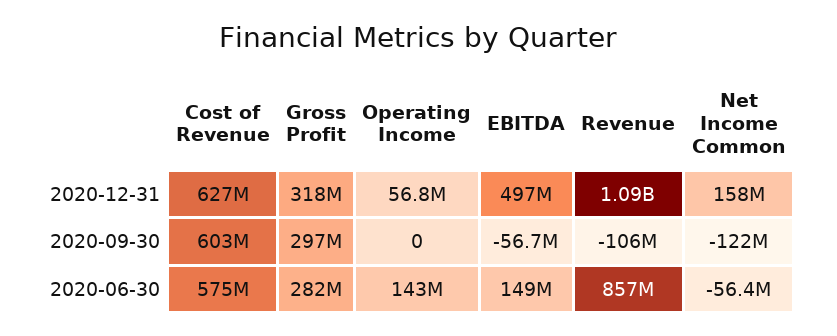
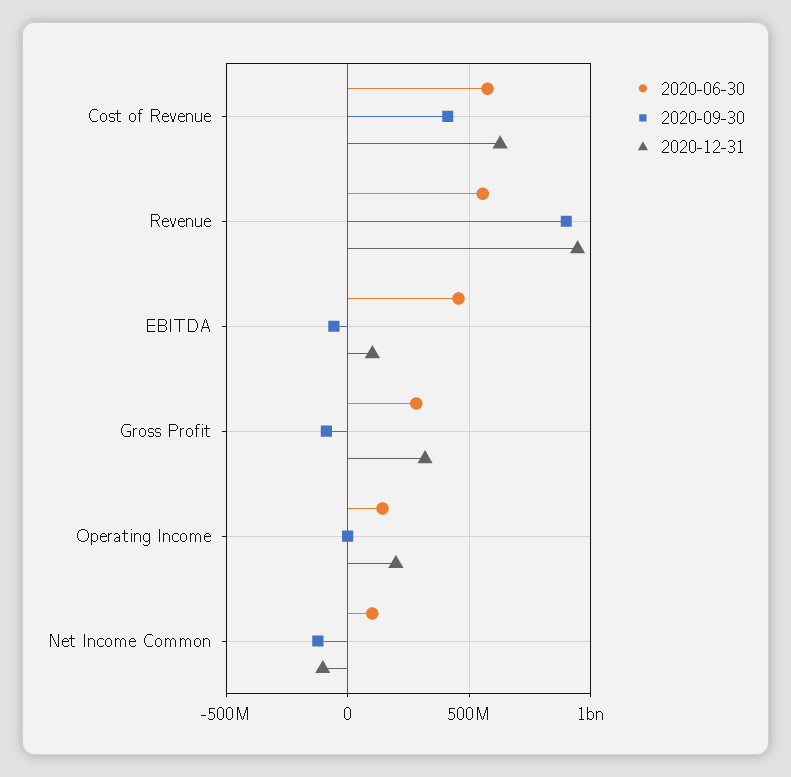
2020-12-31, Operating Income: 56800000 -> 200000000
2020-12-31, EBITDA: 497000000 -> 100000000
2020-12-31, Revenue: 1090000000 -> 950000000
2020-12-31, Net Income Common: 158000000 -> -100000000
2020-09-30, Cost of Revenue: 603000000 -> 400000000
2020-09-30, Gross Profit: 297000000 -> -100000000
2020-09-30, Revenue: -106000000 -> 900000000
2020-06-30, EBITDA: 149000000 -> 450000000
2020-06-30, Revenue: 857000000 -> 550000000
2020-06-30, Net Income Common: -56400000 -> 100000000

